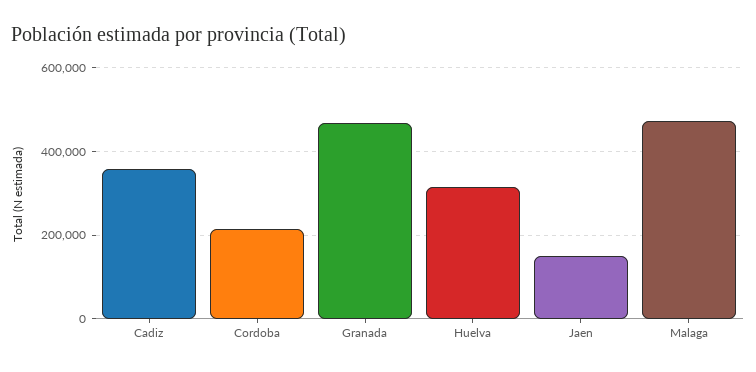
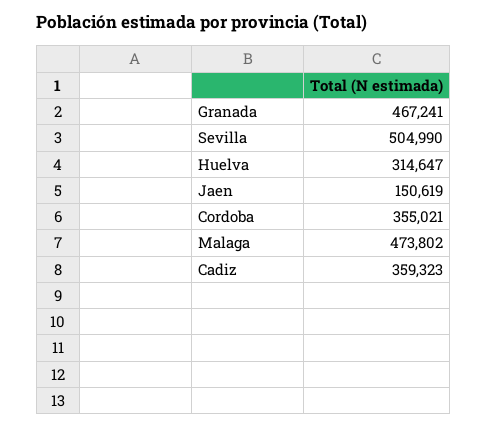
Cordoba: 220000 -> 355021
Sevilla: none -> 504990

